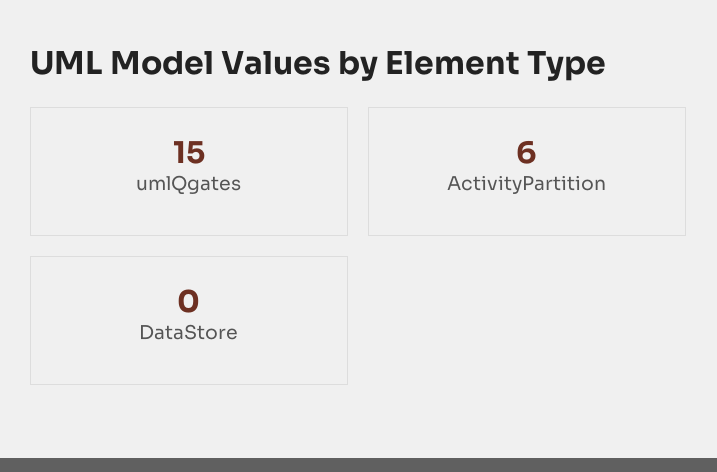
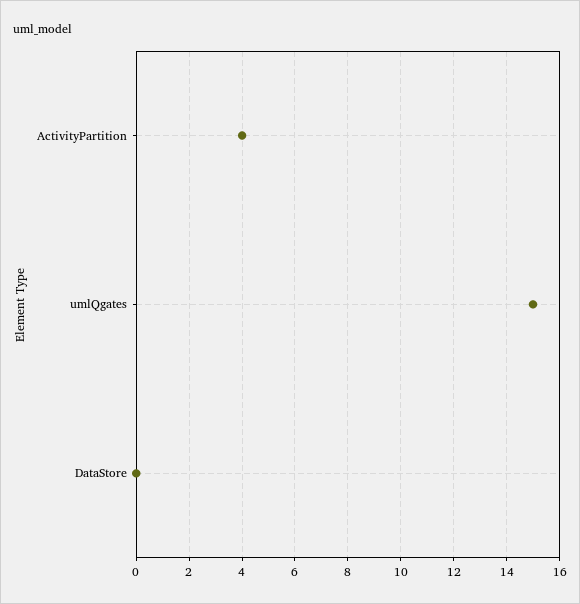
ActivityPartition: 6 -> 4

